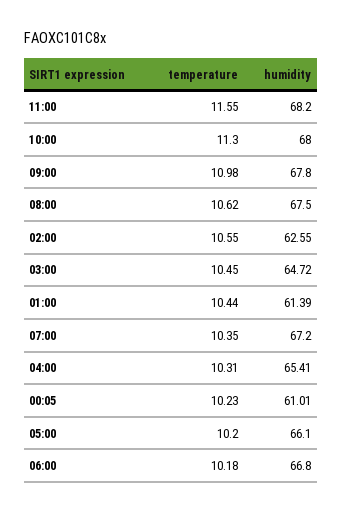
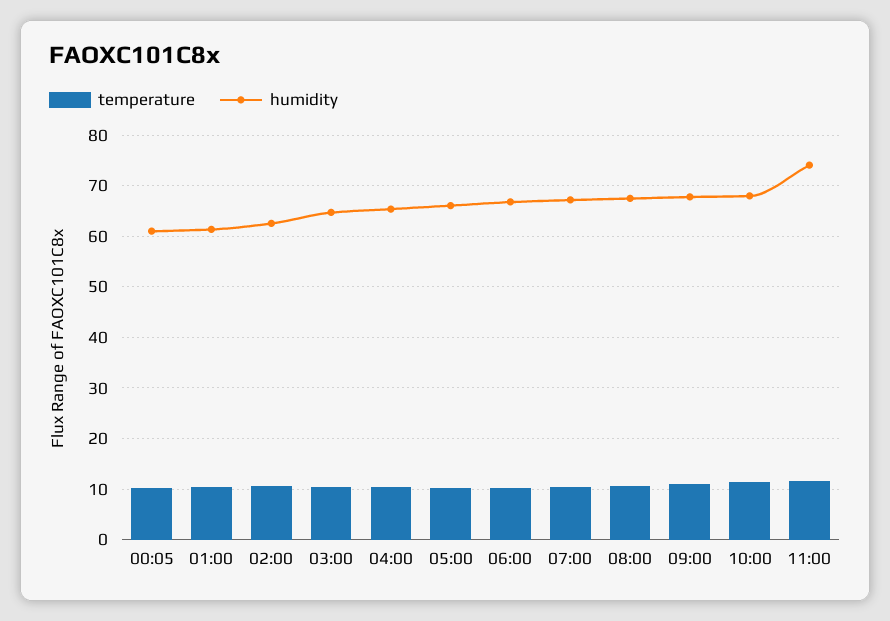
humidity, 11:00: 68.2 -> 74

